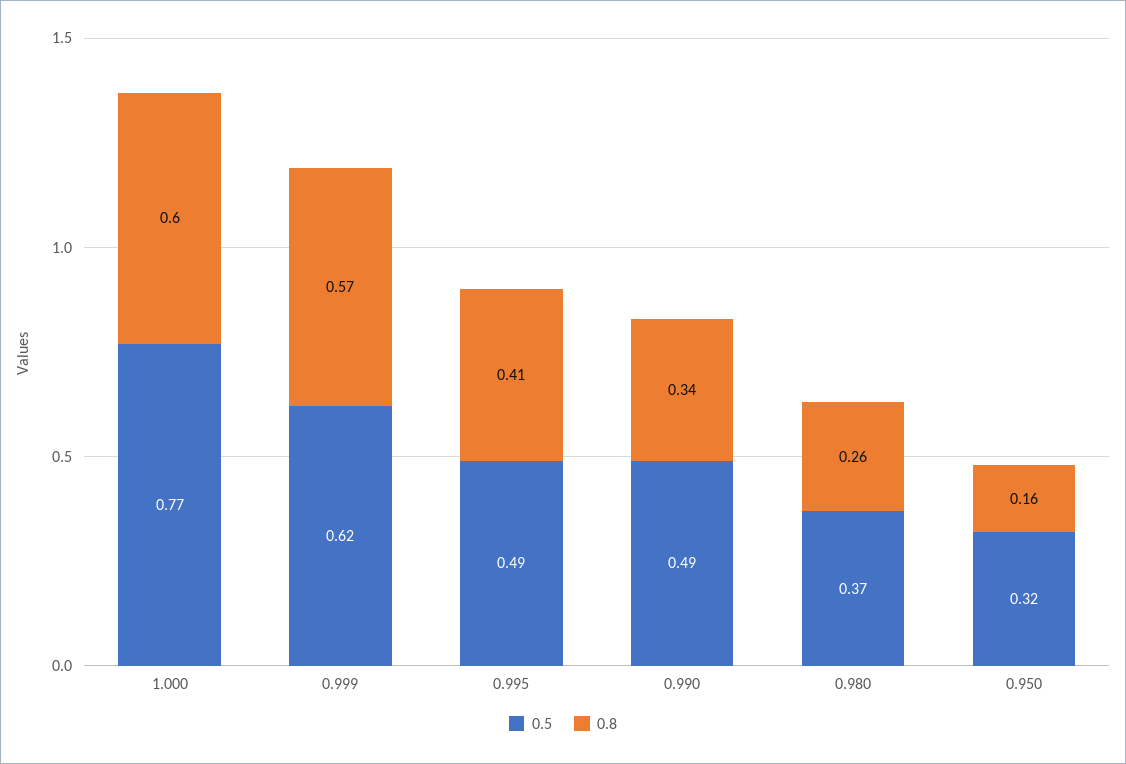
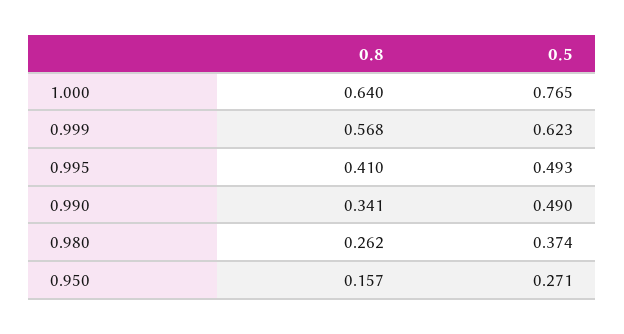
0.8, 1.000: 0.6 -> 0.64
0.5, 0.950: 0.32 -> 0.271

